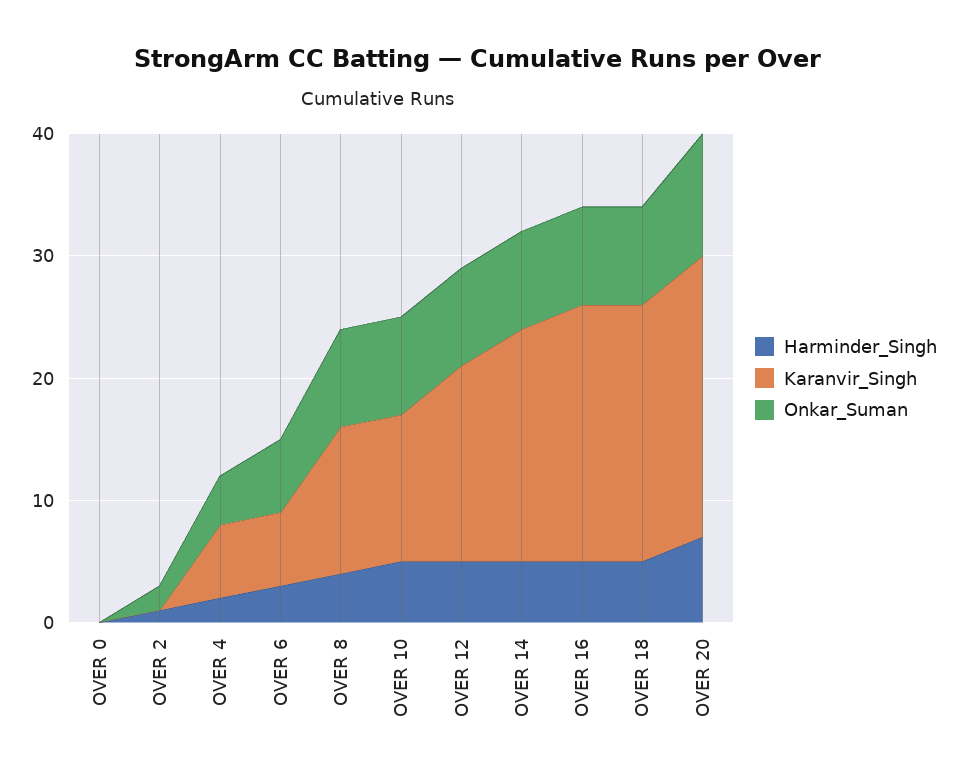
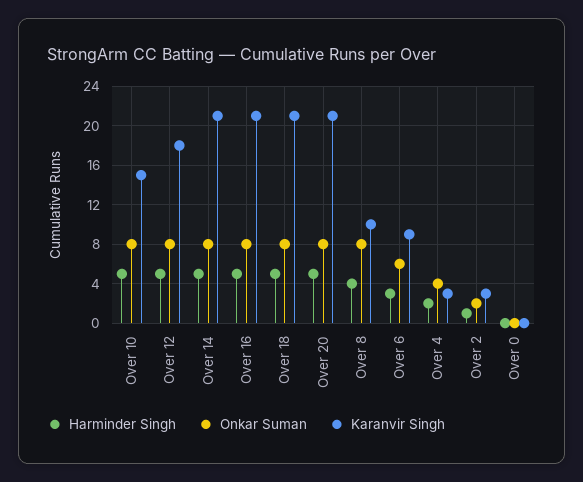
Karanvir_Singh, OVER 2: 0 -> 3
Karanvir_Singh, OVER 4: 6 -> 3
Karanvir_Singh, OVER 6: 6 -> 9
Karanvir_Singh, OVER 8: 12 -> 10
Karanvir_Singh, OVER 10: 12 -> 15
Karanvir_Singh, OVER 12: 16 -> 18
Karanvir_Singh, OVER 14: 19 -> 21
Harminder_Singh, OVER 20: 7 -> 5
Karanvir_Singh, OVER 20: 23 -> 21
Onkar_Suman, OVER 20: 10 -> 8

